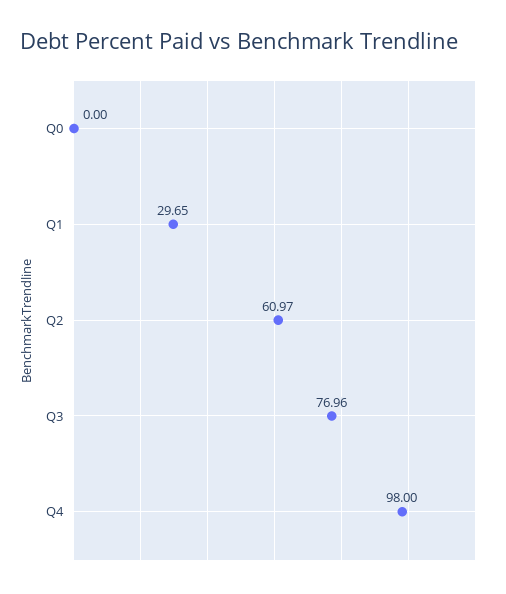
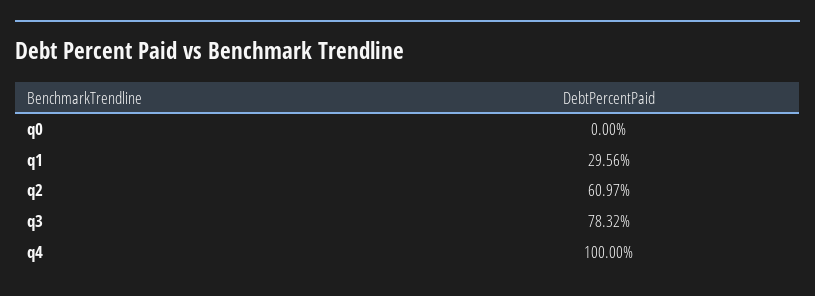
Q1: 29.65 -> 29.56
Q3: 76.96 -> 78.32
Q4: 98 -> 100

